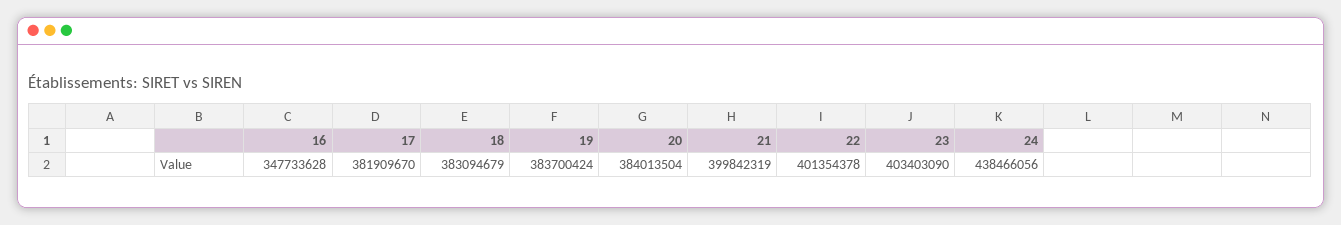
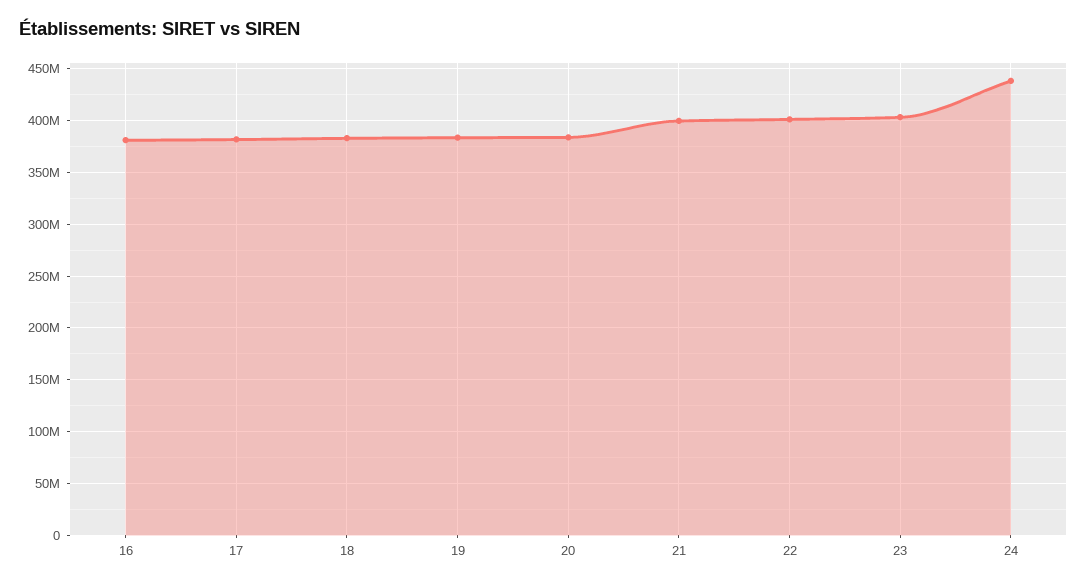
16: 347733628 -> 380000000

